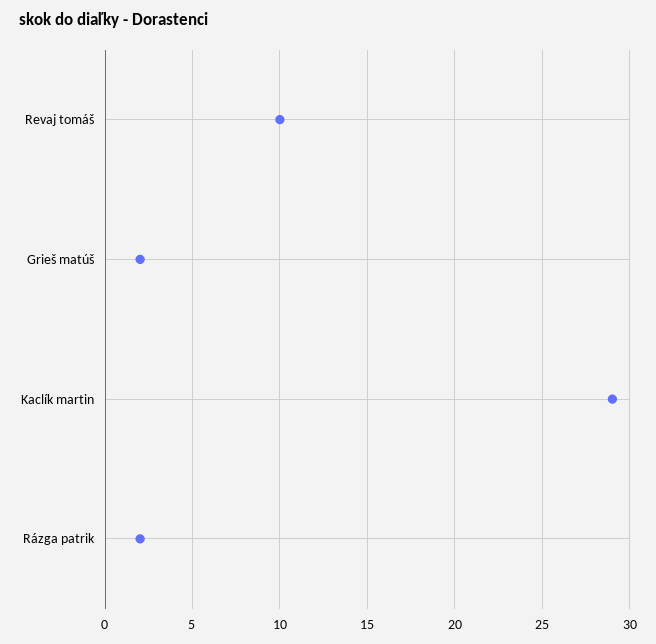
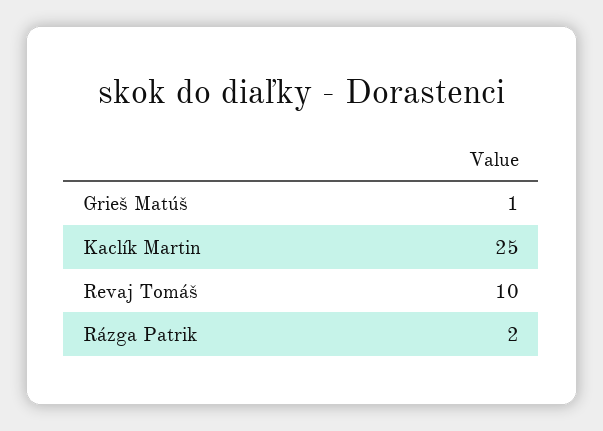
Grieš matúš: 2 -> 1
Kaclík martin: 29 -> 25

